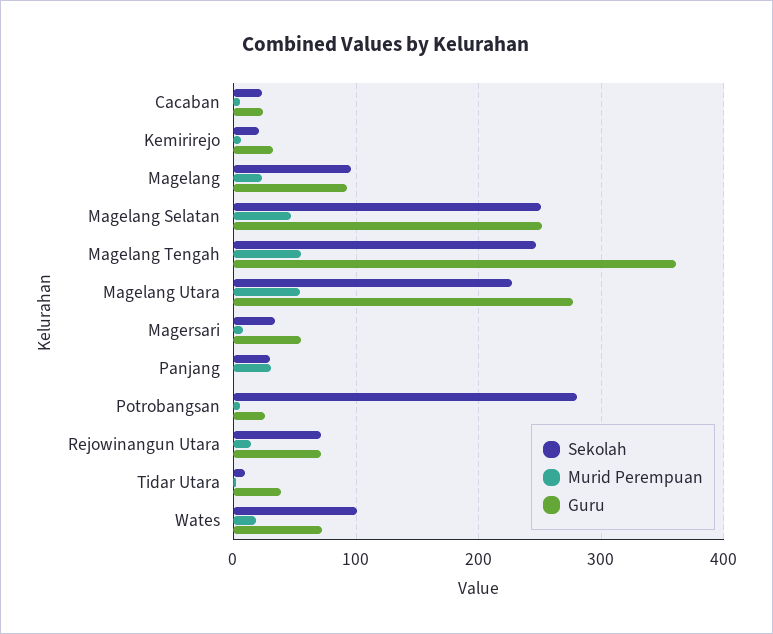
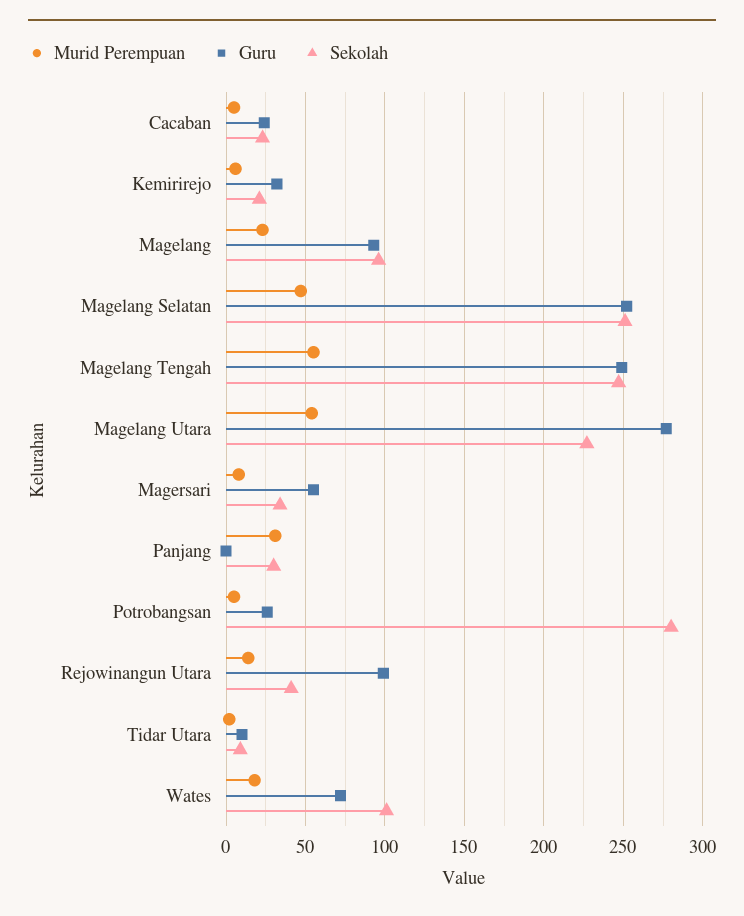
Guru, Magelang Tengah: 360 -> 250
Sekolah, Rejowinangun Utara: 70 -> 40
Guru, Rejowinangun Utara: 70 -> 100
Guru, Tidar Utara: 40 -> 10

